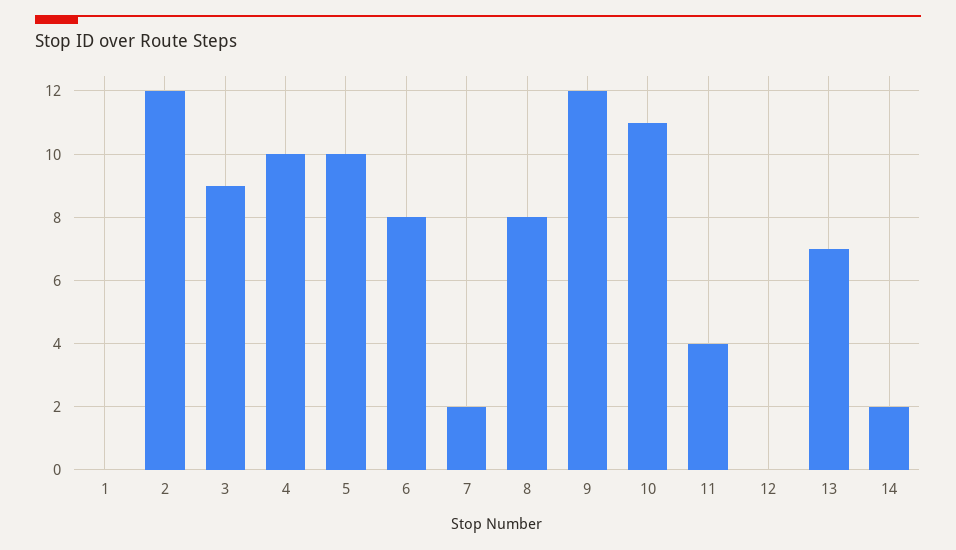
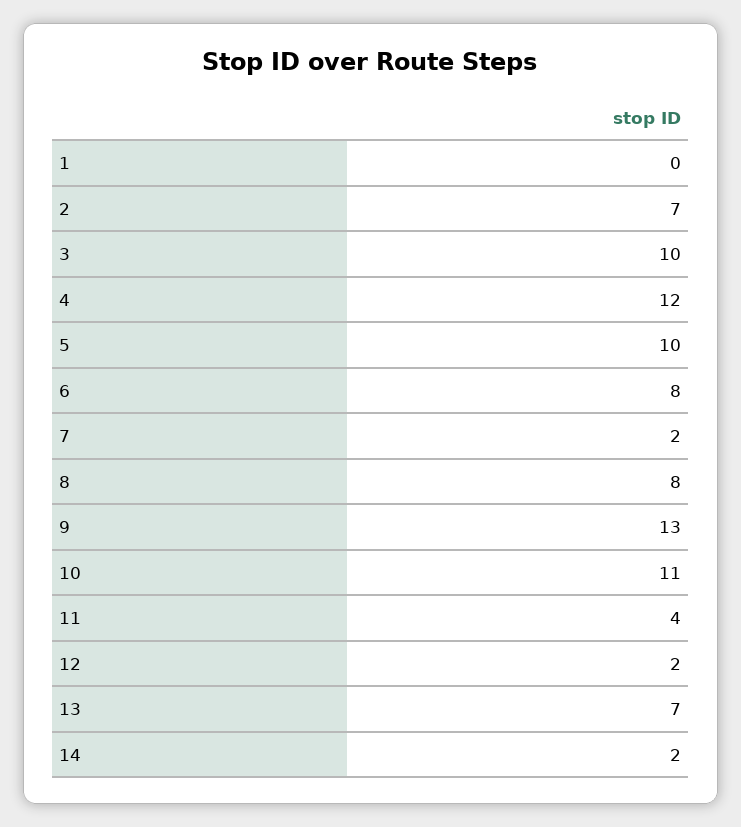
2: 12 -> 7
3: 9 -> 10
4: 10 -> 12
9: 12 -> 13
12: 0 -> 2

